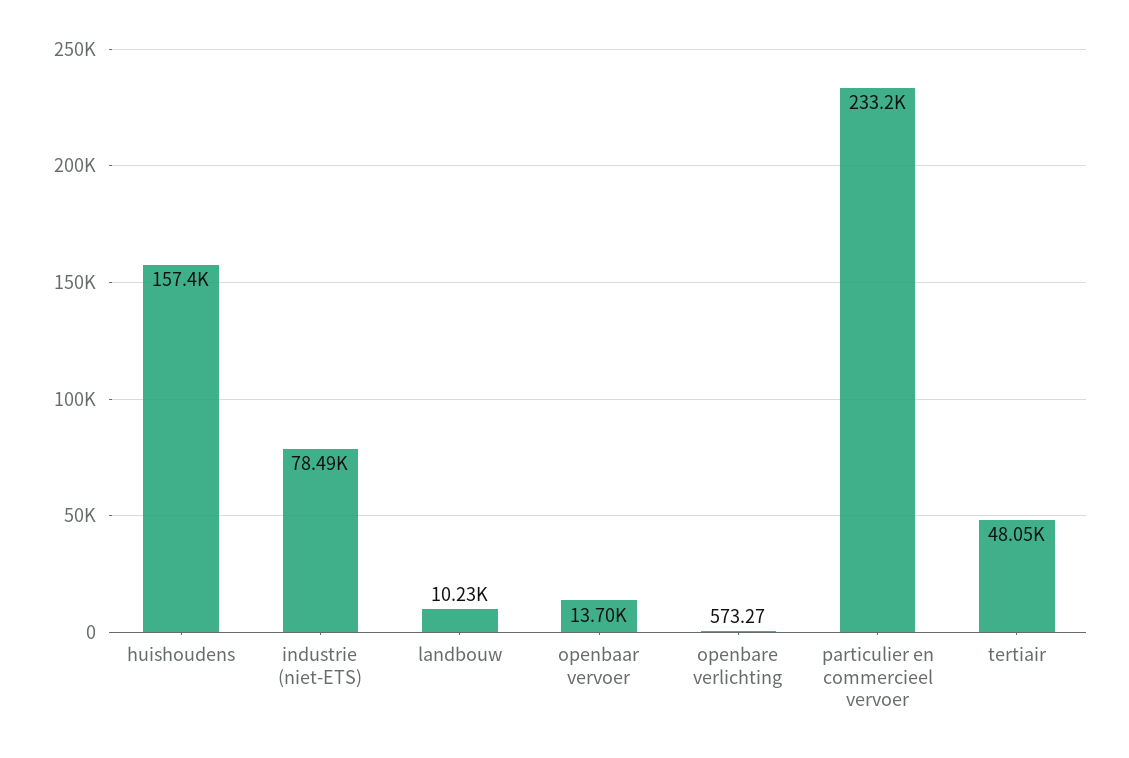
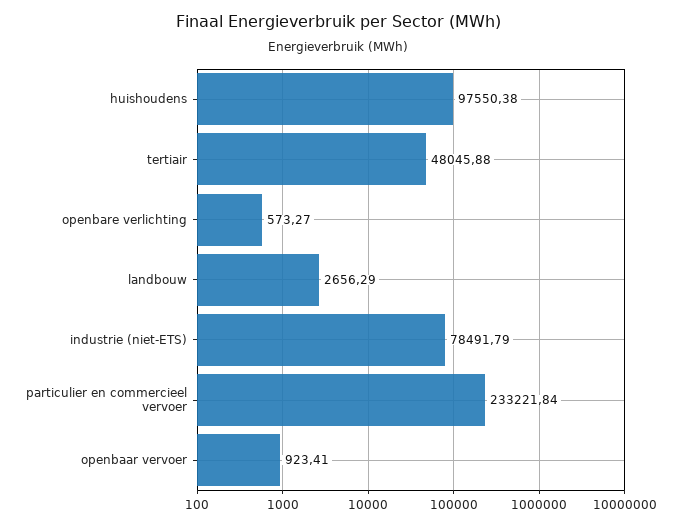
huishoudens: 157400 -> 97550.38
landbouw: 10230 -> 2656.29
openbaar vervoer: 13700 -> 923.41

